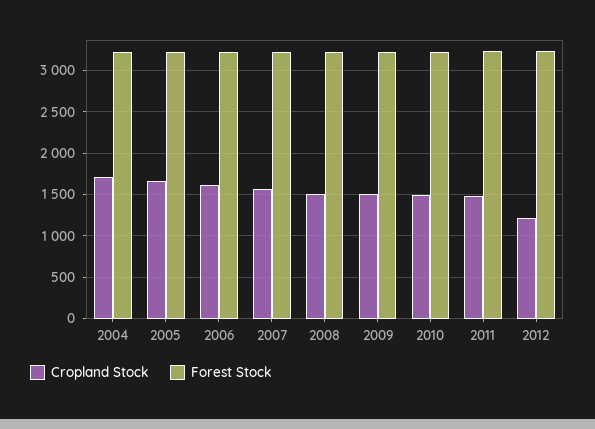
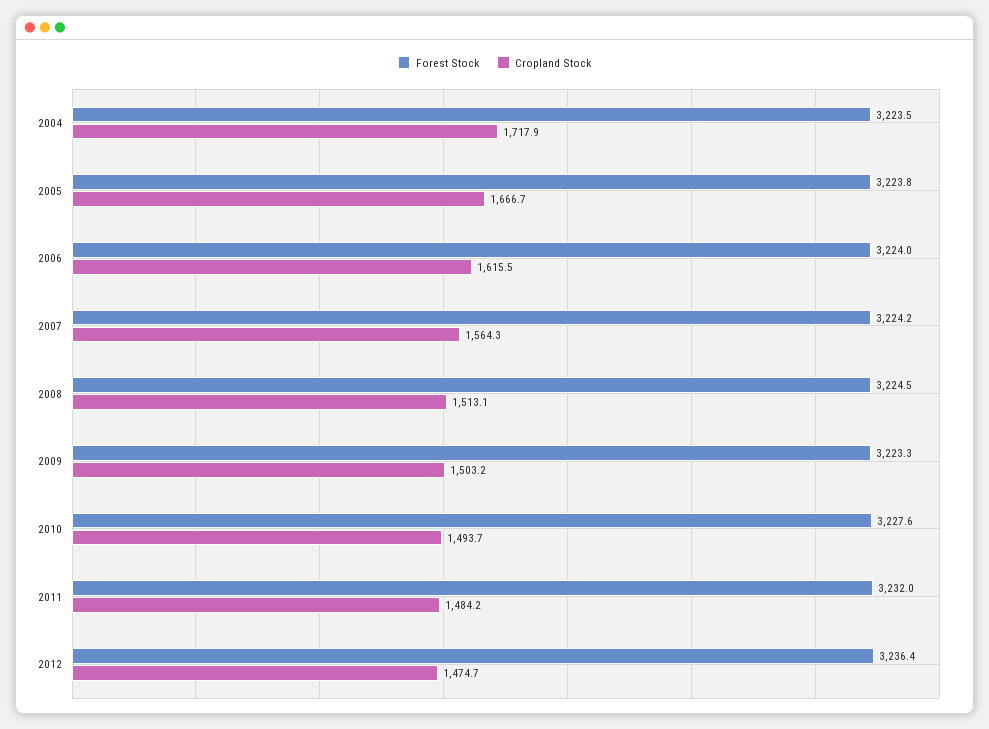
Cropland Stock, 2012: 1200 -> 1474.7

